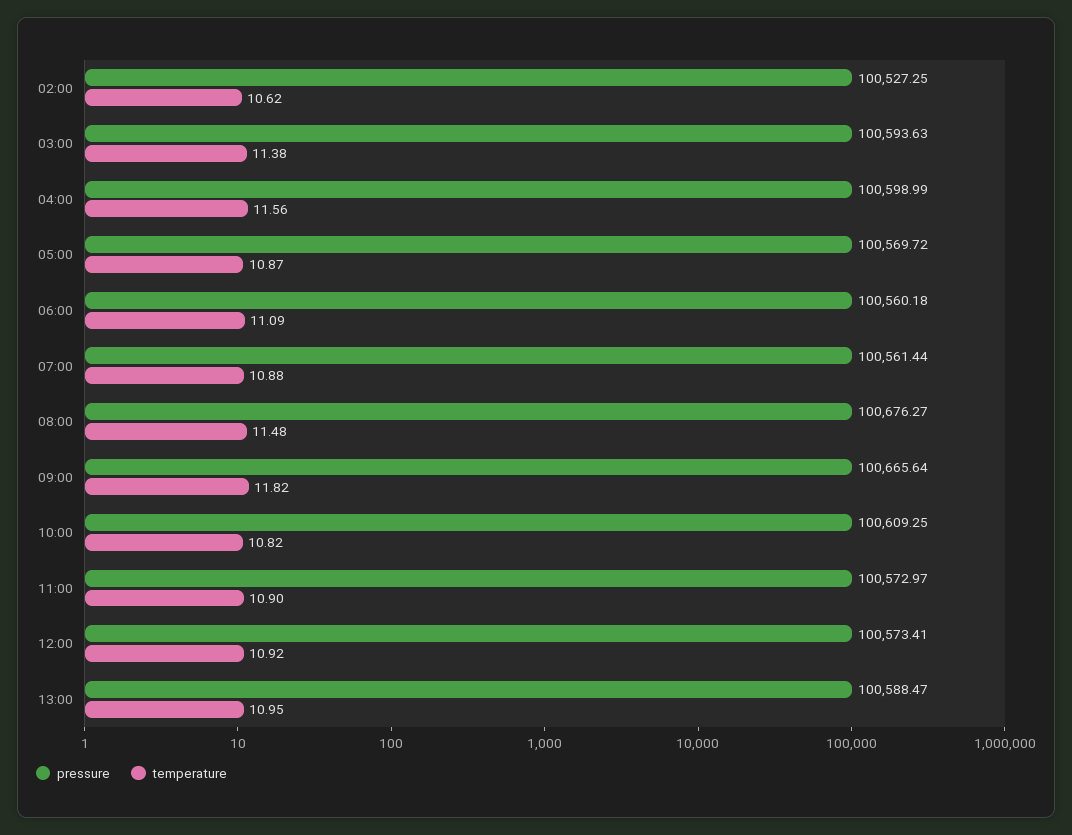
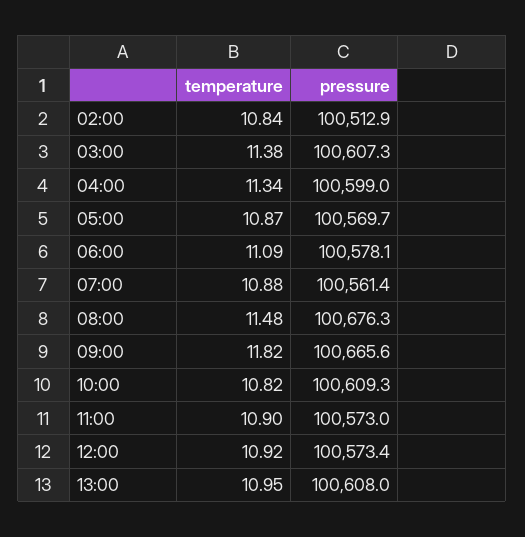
pressure, 02:00: 100527.25 -> 100512.9
temperature, 02:00: 10.62 -> 10.84
pressure, 03:00: 100593.63 -> 100607.3
temperature, 04:00: 11.56 -> 11.34
pressure, 06:00: 100560.18 -> 100578.1
pressure, 13:00: 100588.47 -> 100608

